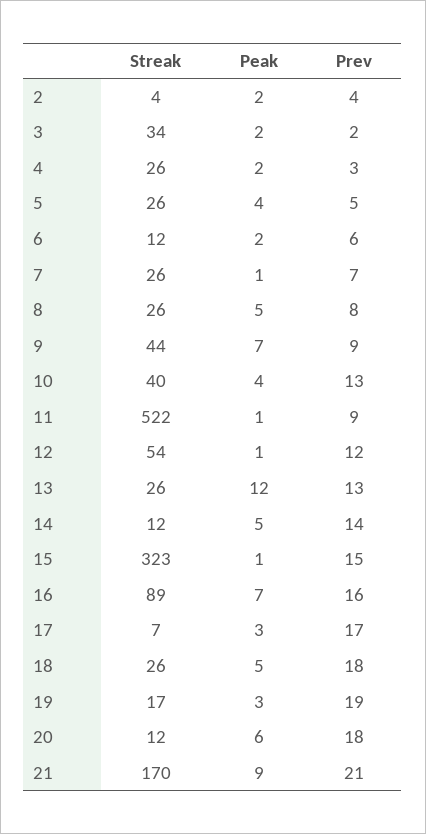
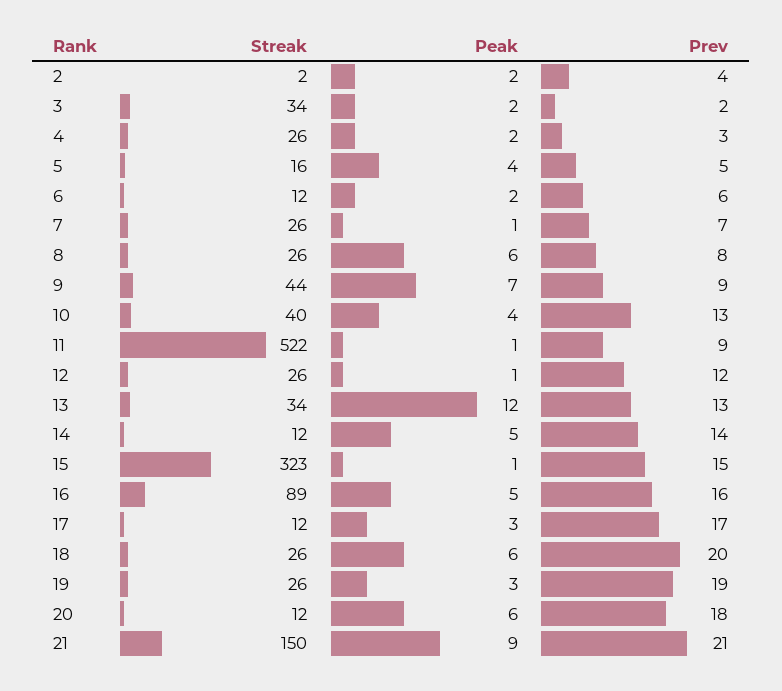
Streak, 2: 4 -> 2
Streak, 5: 26 -> 16
Peak, 8: 5 -> 6
Streak, 12: 54 -> 26
Streak, 13: 26 -> 34
Peak, 16: 7 -> 5
Streak, 17: 7 -> 12
Peak, 18: 5 -> 6
Prev, 18: 18 -> 20
Streak, 19: 17 -> 26
Streak, 21: 170 -> 150

